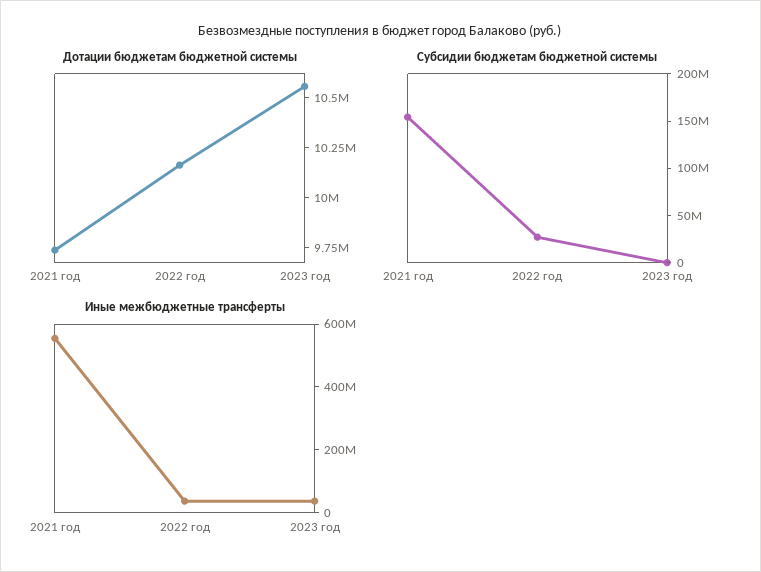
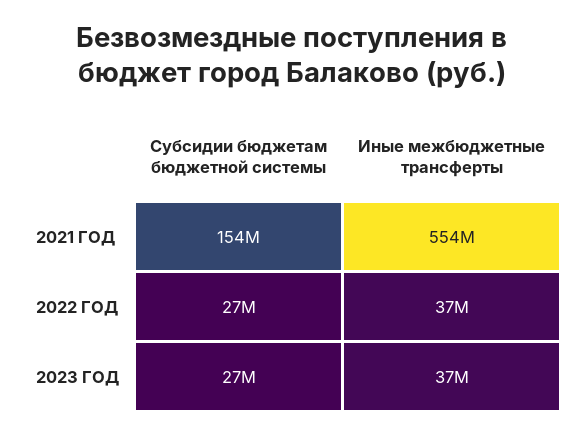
Дотации бюджетам бюджетной системы, 2021 год: 9750000 -> none
Дотации бюджетам бюджетной системы, 2022 год: 10150000 -> none
Дотации бюджетам бюджетной системы, 2023 год: 10550000 -> none
Субсидии бюджетам бюджетной системы, 2023 год: 0 -> 27000000

